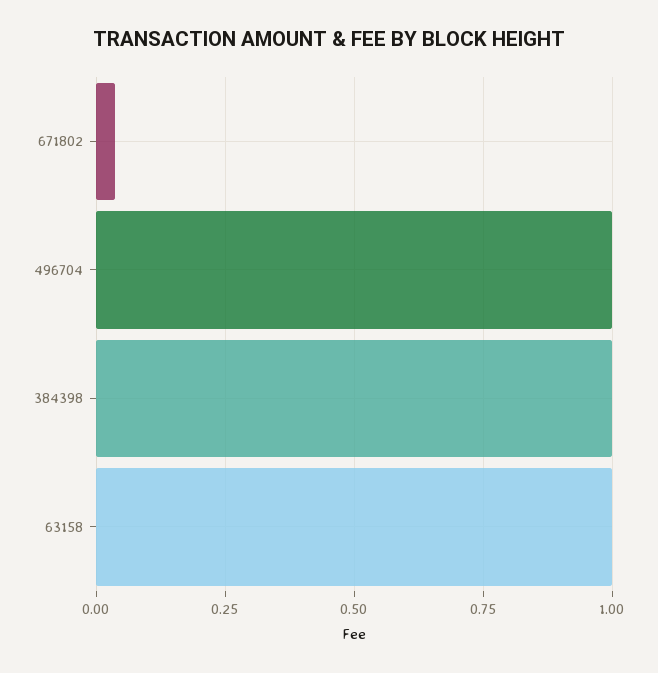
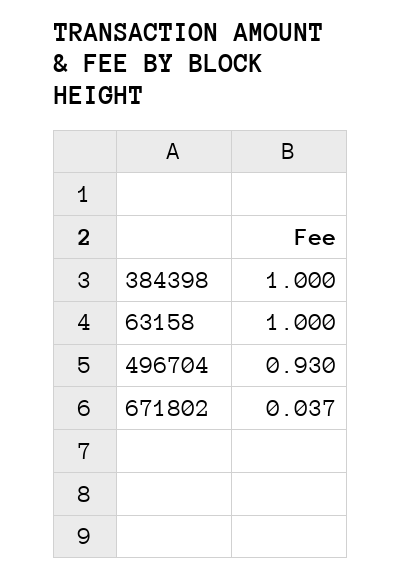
496704: 1 -> 0.93

